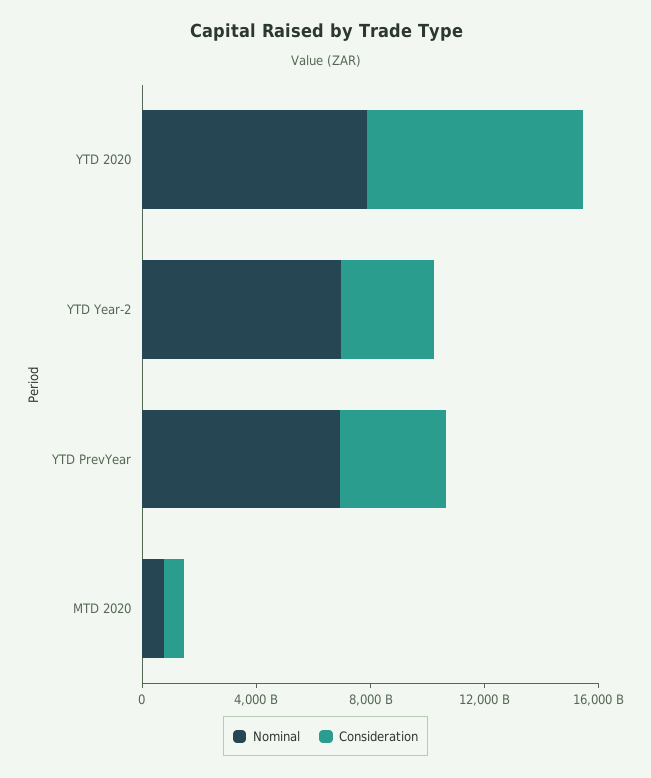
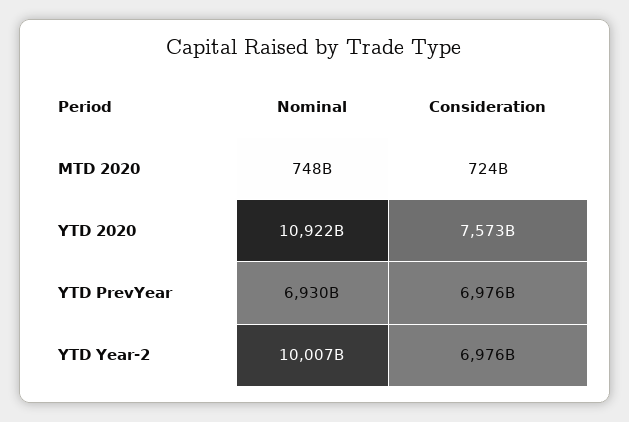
Nominal, YTD 2020: 8000000000000 -> 10922000000000
Nominal, YTD Year-2: 7000000000000 -> 10007000000000
Consideration, YTD Year-2: 3000000000000 -> 6976000000000
Consideration, YTD PrevYear: 4000000000000 -> 6976000000000

